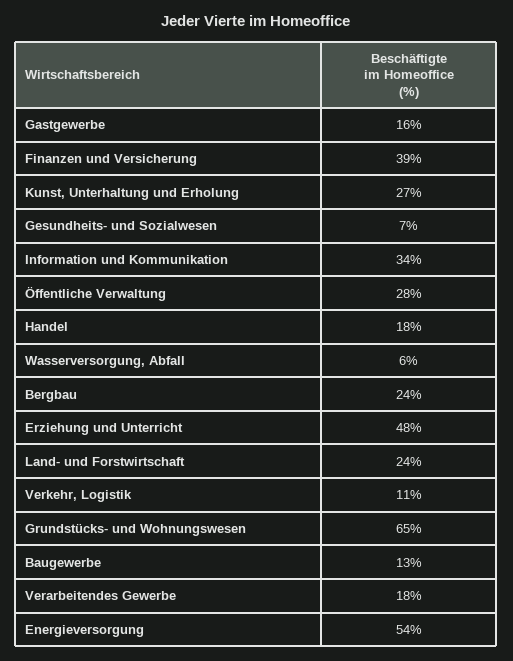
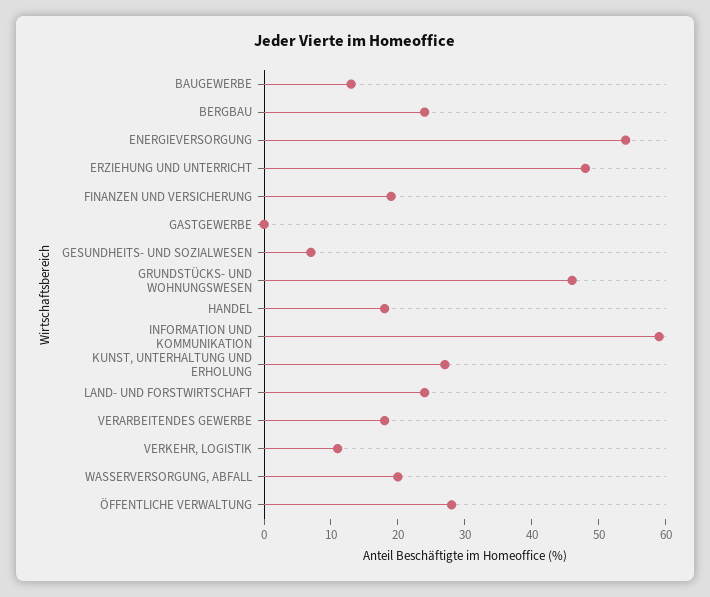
Gastgewerbe: 16 -> 0
Finanzen und Versicherung: 39 -> 20
Information und Kommunikation: 34 -> 60
Wasserversorgung, Abfall: 6 -> 20
Grundstücks- und Wohnungswesen: 65 -> 45

